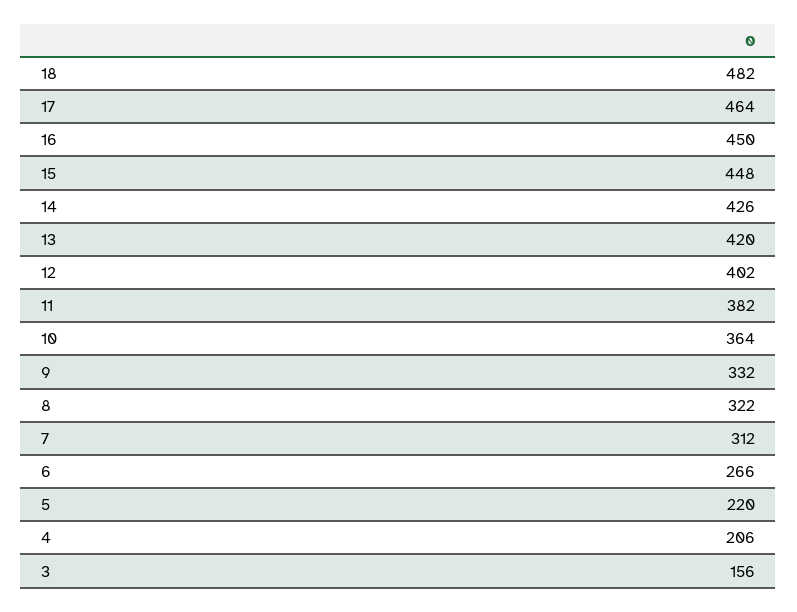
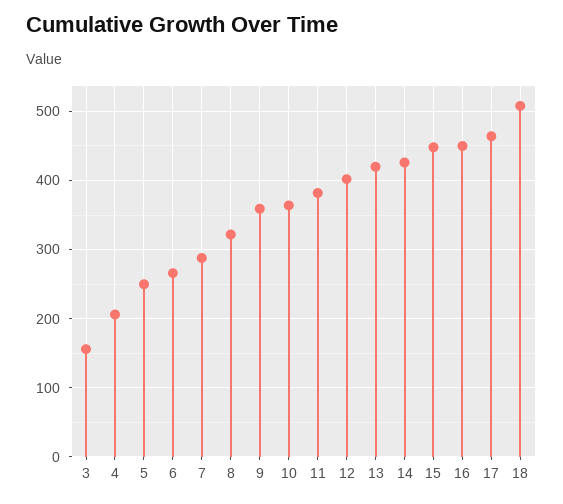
18: 482 -> 510
9: 332 -> 360
7: 312 -> 290
5: 220 -> 250

